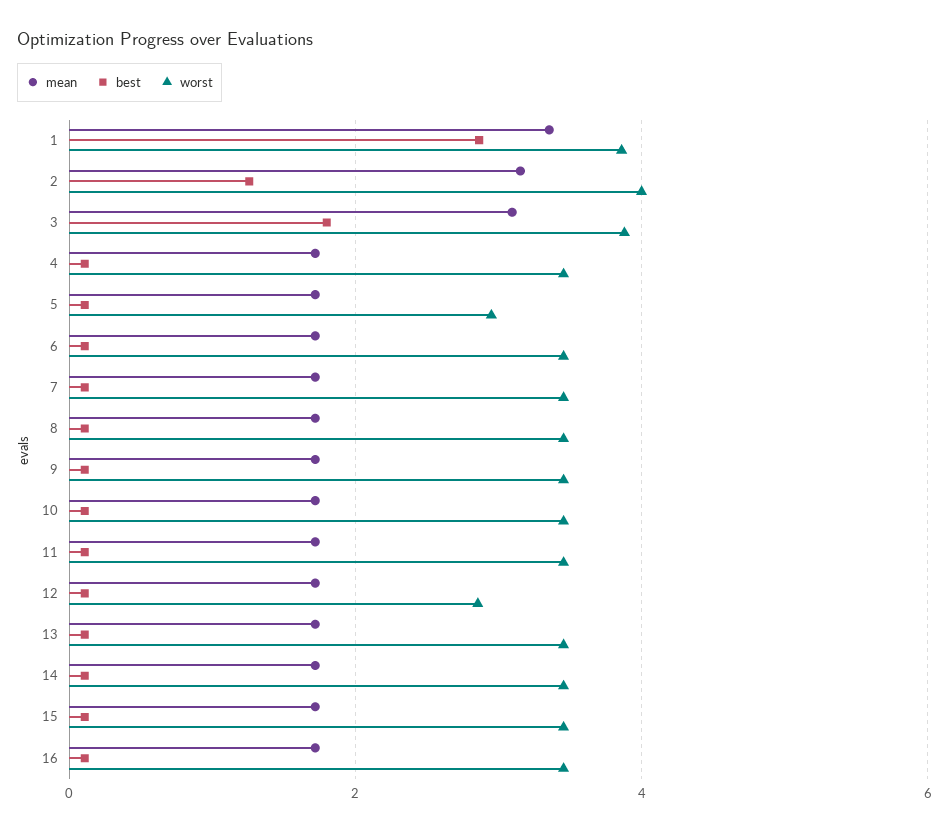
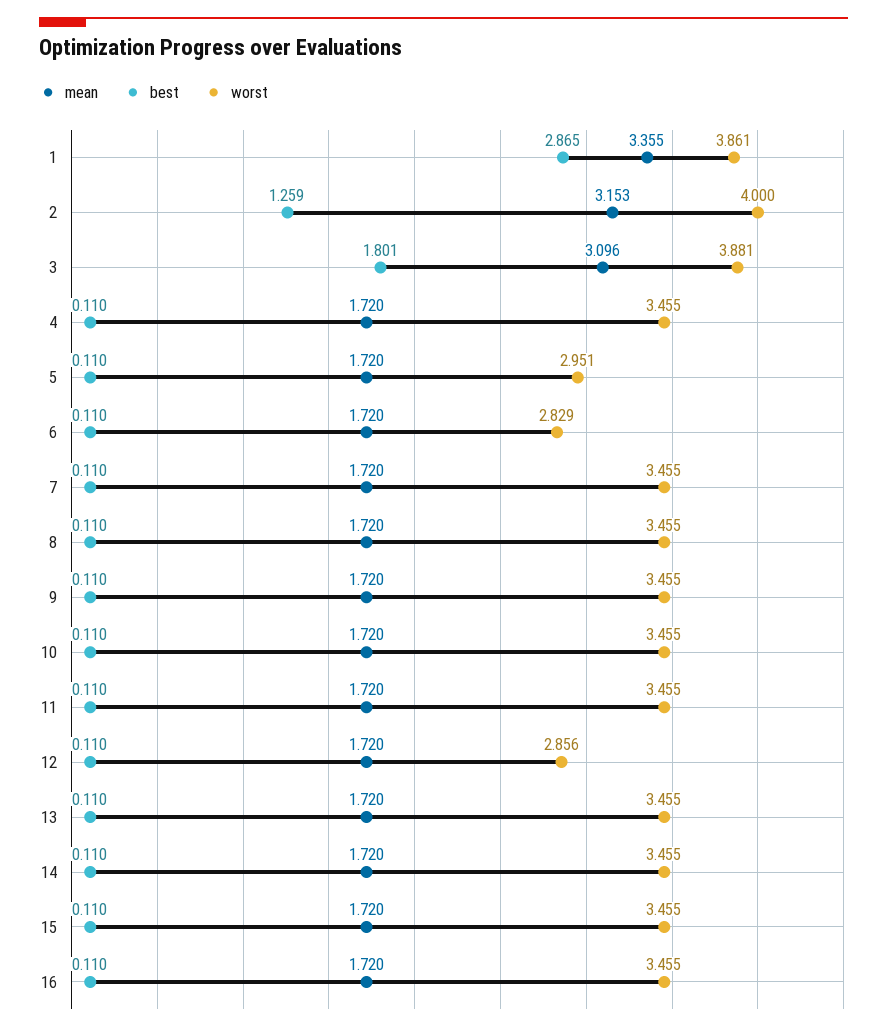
worst, 6: 3.4 -> 2.829

